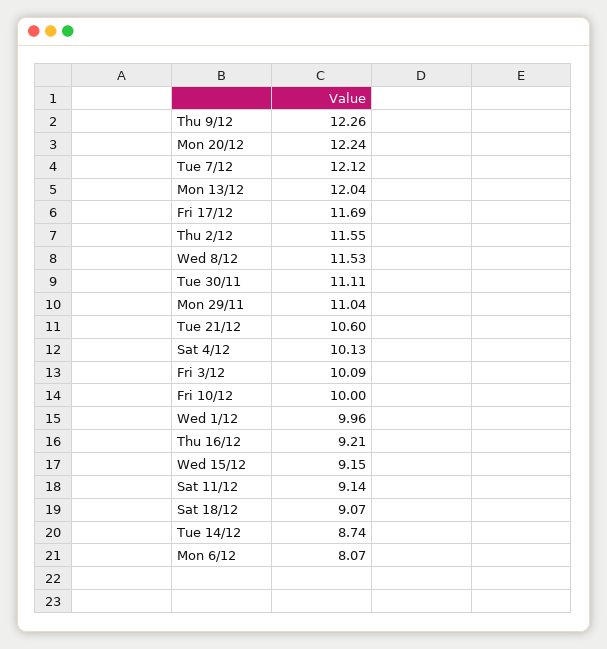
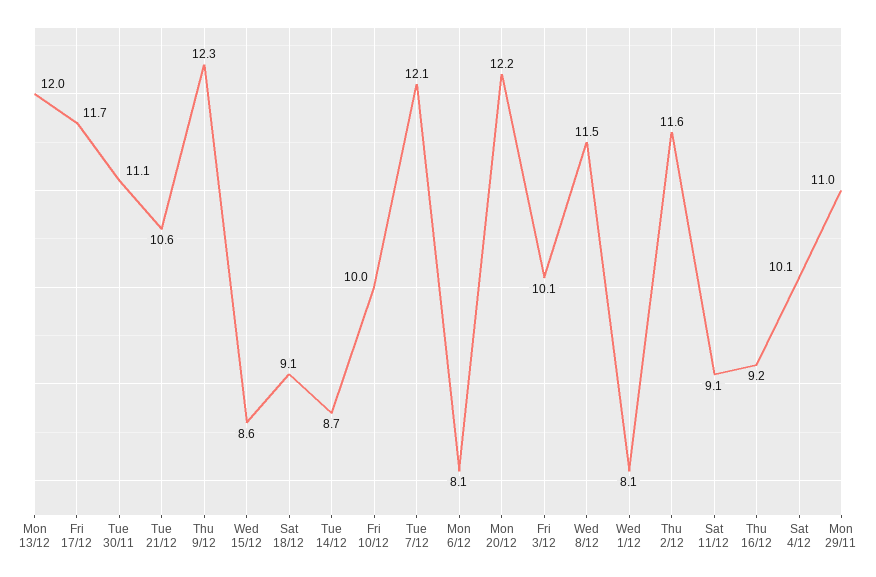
Wed 1/12: 9.96 -> 8.1
Wed 15/12: 9.15 -> 8.6

